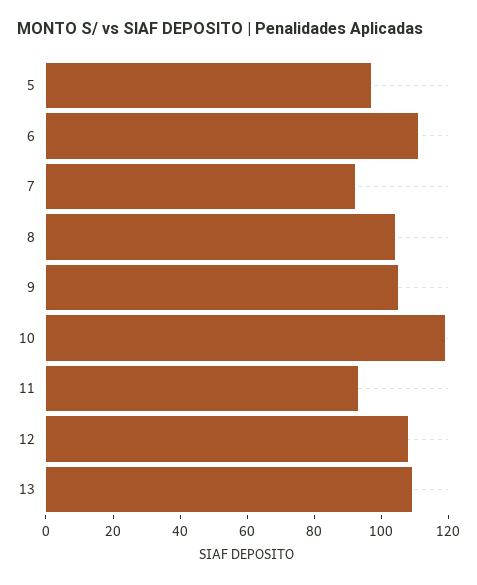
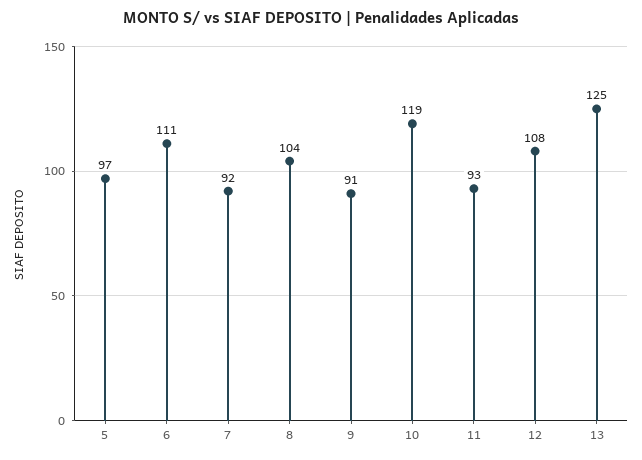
9: 105 -> 91
13: 110 -> 125

